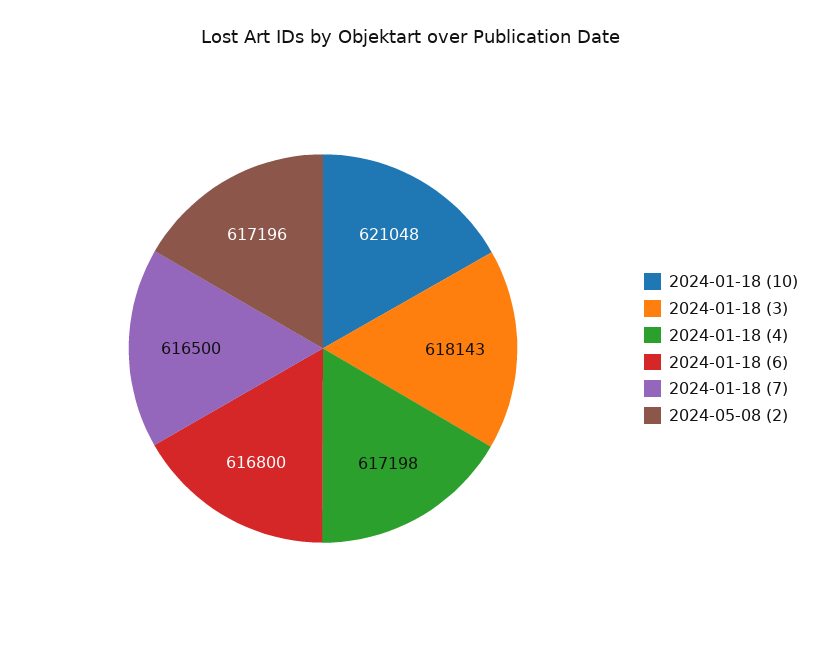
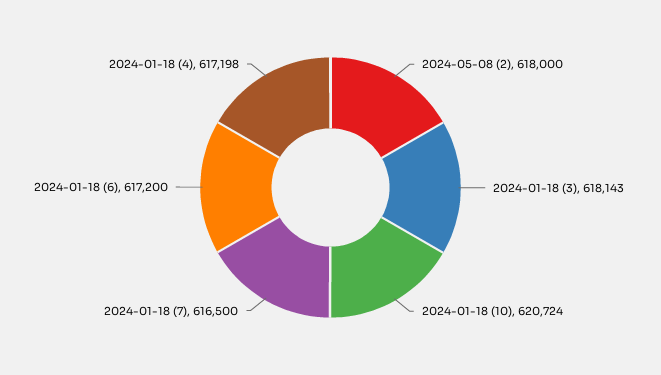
2024-01-18 (10): 621048 -> 620724
2024-01-18 (6): 616800 -> 617200
2024-05-08 (2): 617196 -> 618000

